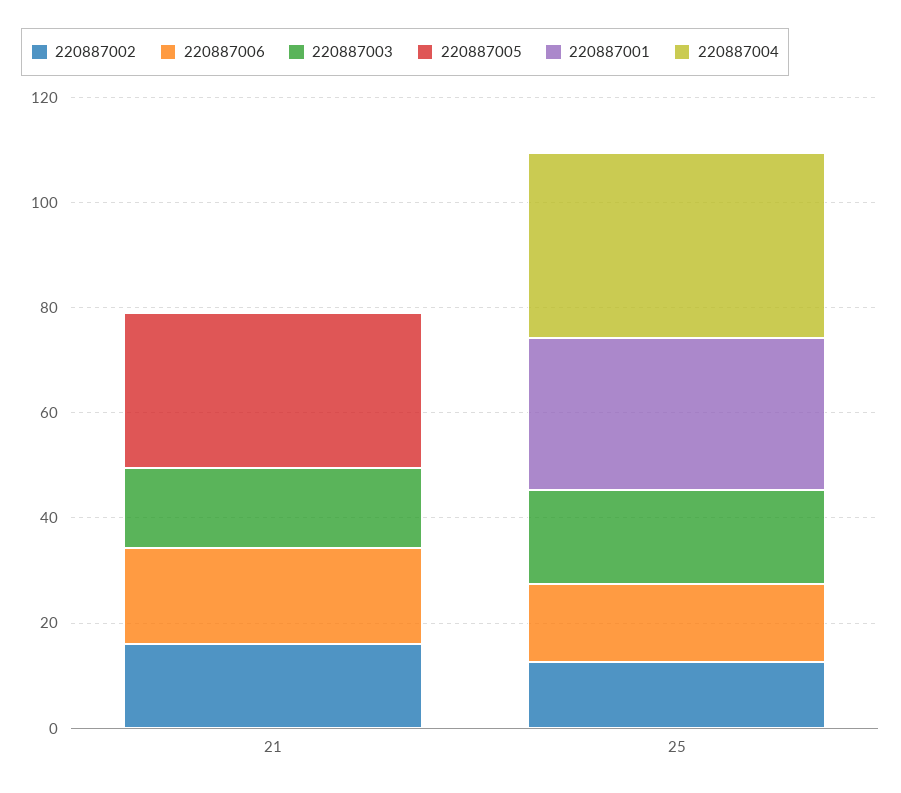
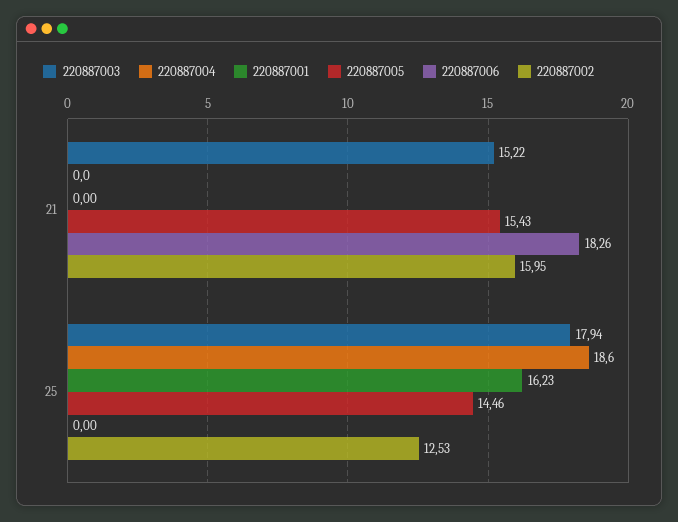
220887005, 21: 30 -> 15.43
220887006, 25: 15 -> 0
220887005, 25: 0 -> 14.46
220887001, 25: 30 -> 16.23
220887004, 25: 35 -> 18.6

